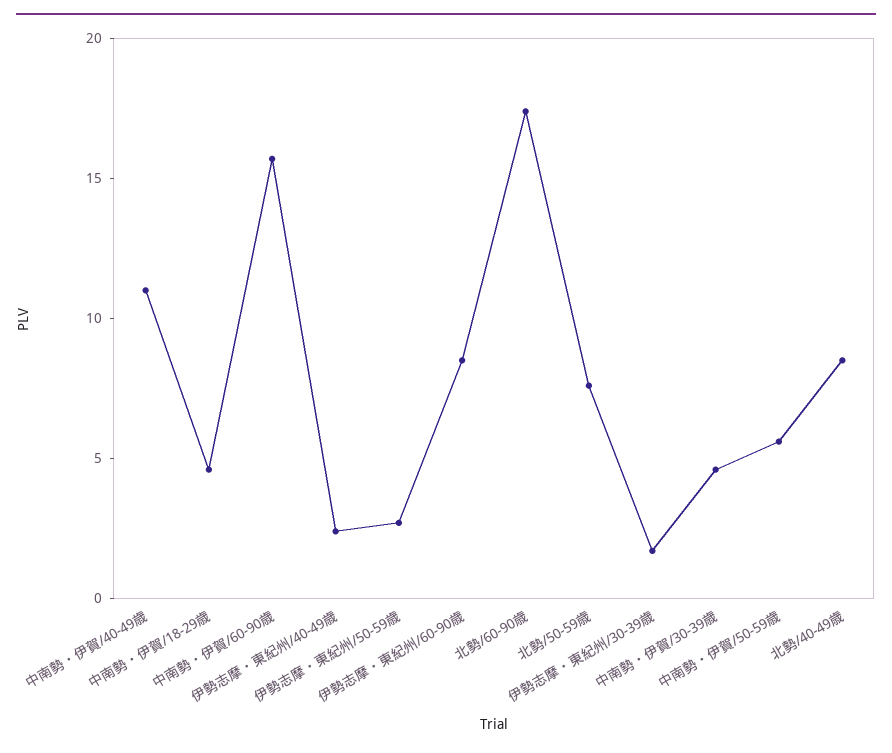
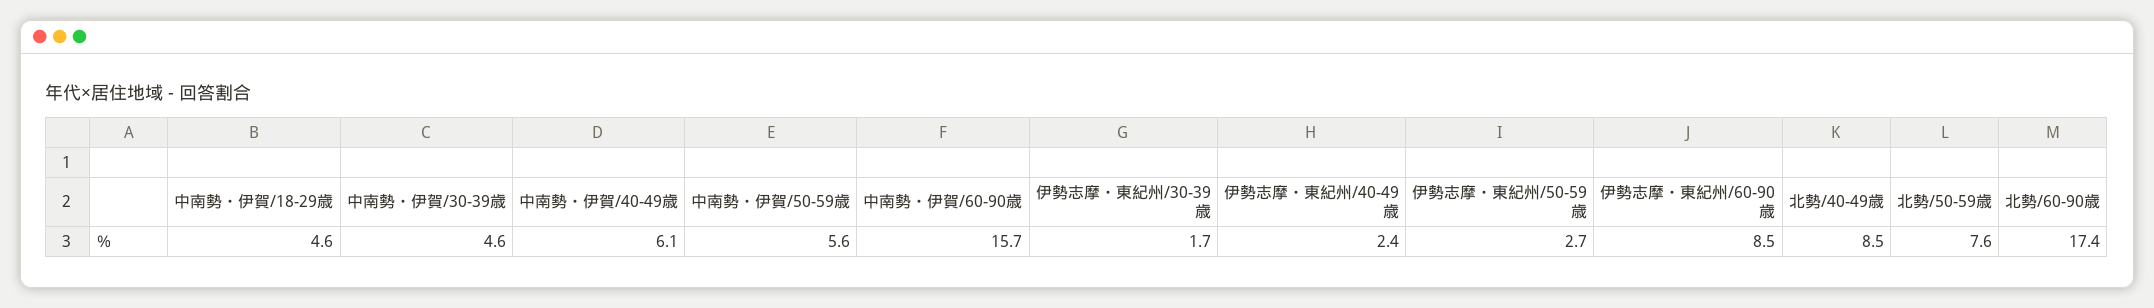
中南勢・伊賀/40-49歳: 11 -> 6.1

